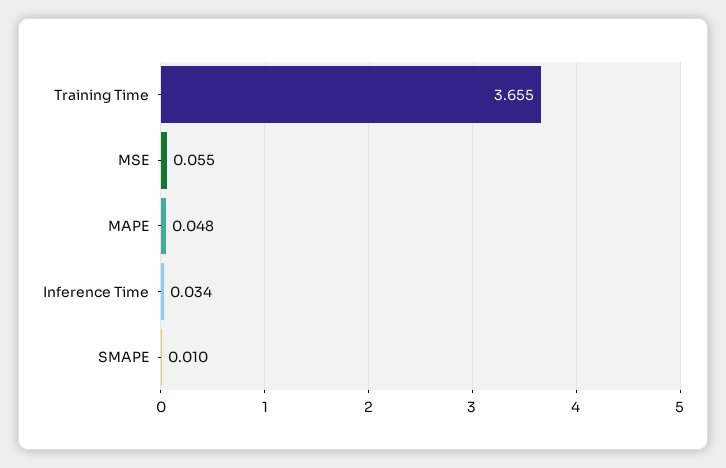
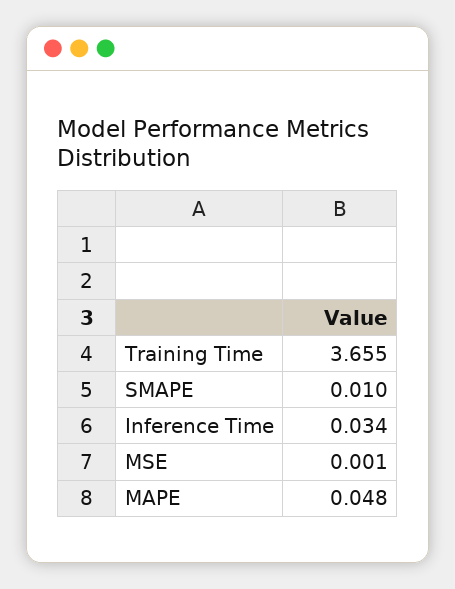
MSE: 0.055 -> 0.001

